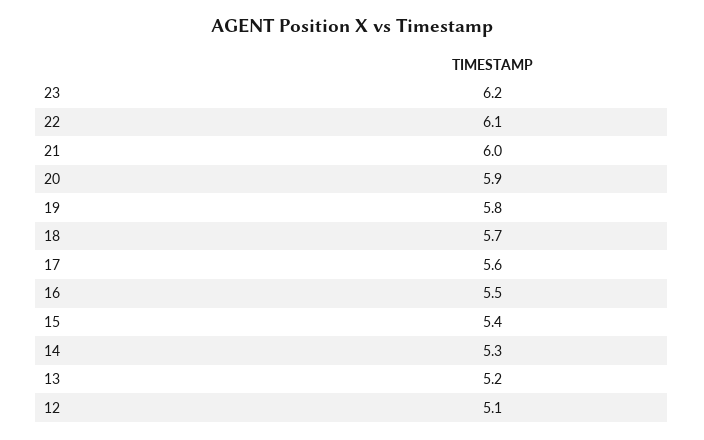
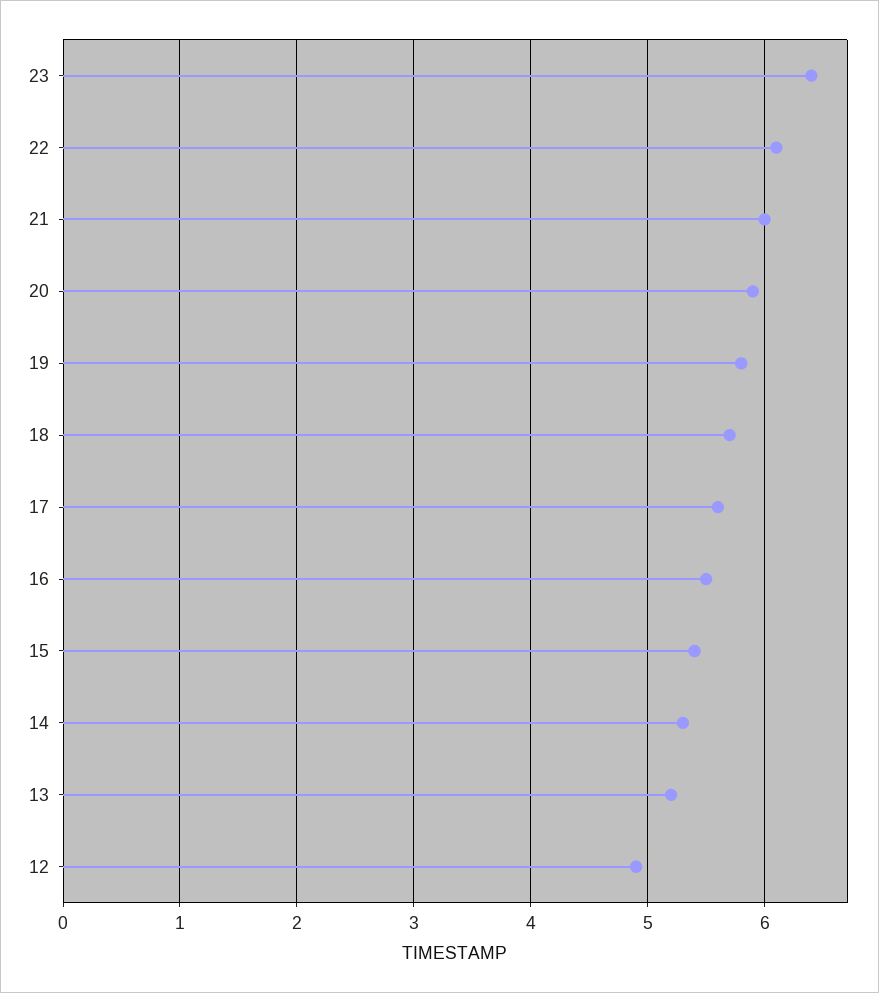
23: 6.2 -> 6.4
12: 5.1 -> 4.9

